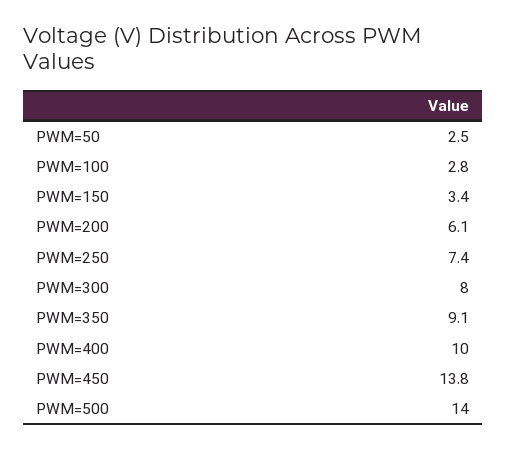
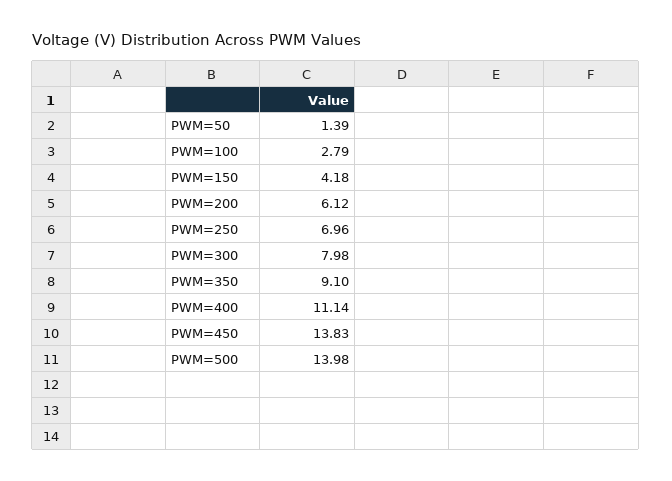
PWM=50: 2.5 -> 1.39
PWM=150: 3.4 -> 4.18
PWM=250: 7.4 -> 6.96
PWM=400: 10 -> 11.14

